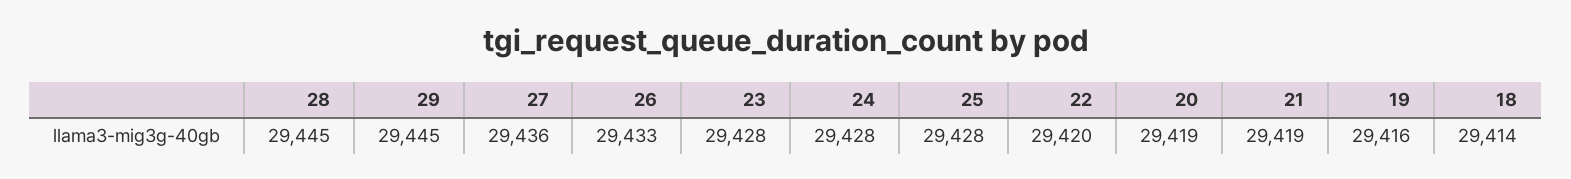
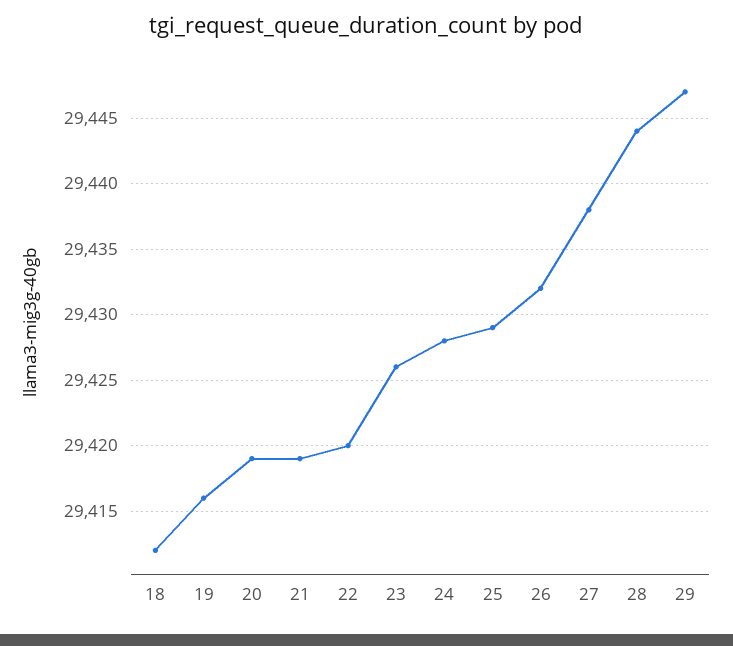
28: 29445 -> 29444
29: 29445 -> 29447
27: 29436 -> 29438
26: 29433 -> 29432
23: 29428 -> 29426
25: 29428 -> 29429
18: 29414 -> 29412

